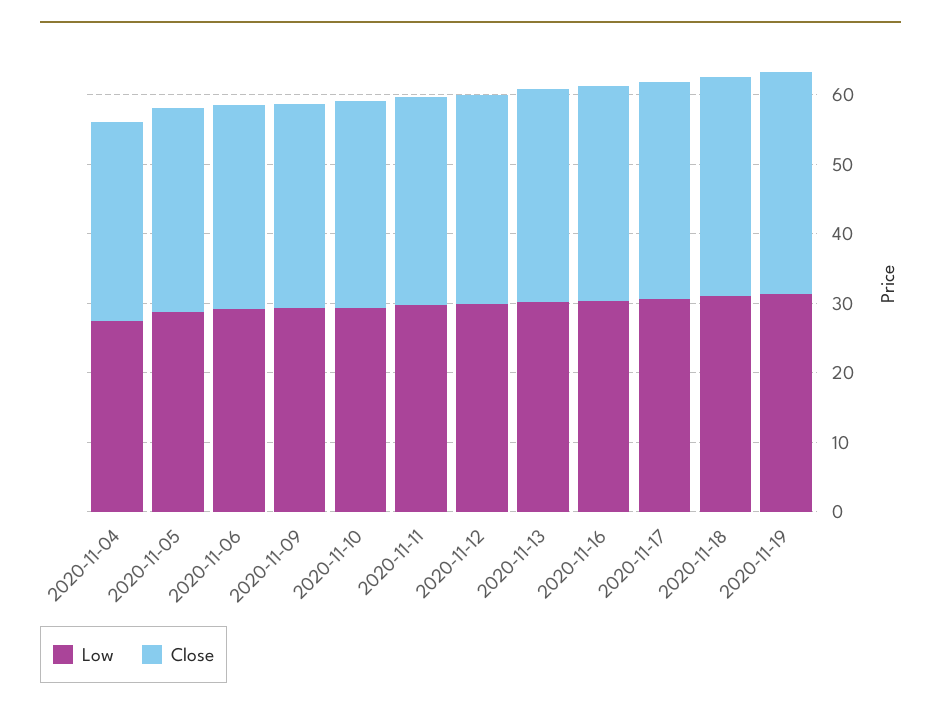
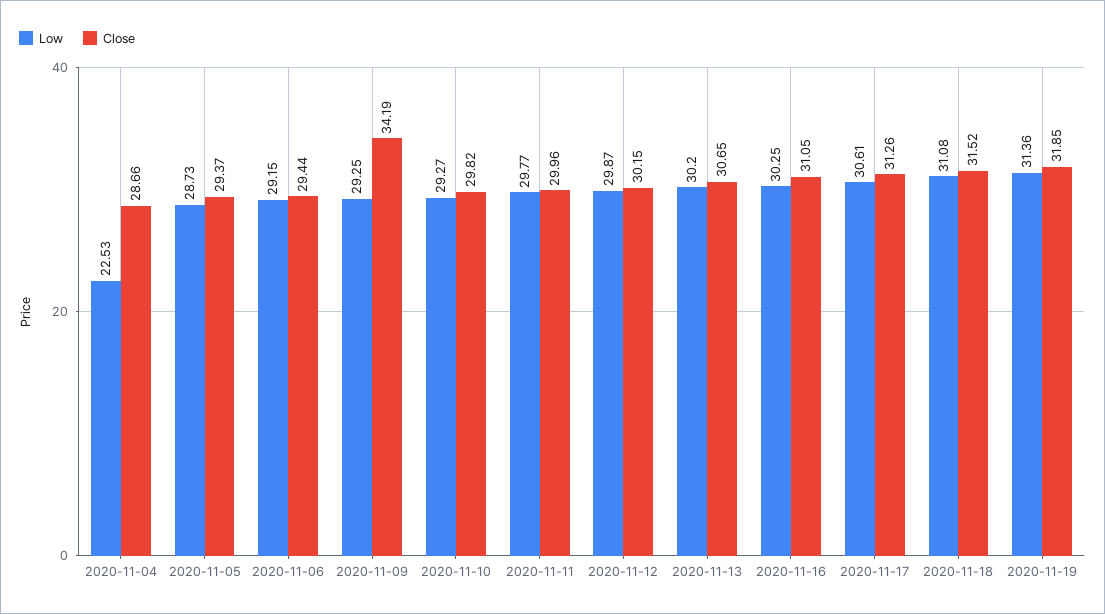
Low, 2020-11-04: 28 -> 22.53
Close, 2020-11-09: 30 -> 34.19

